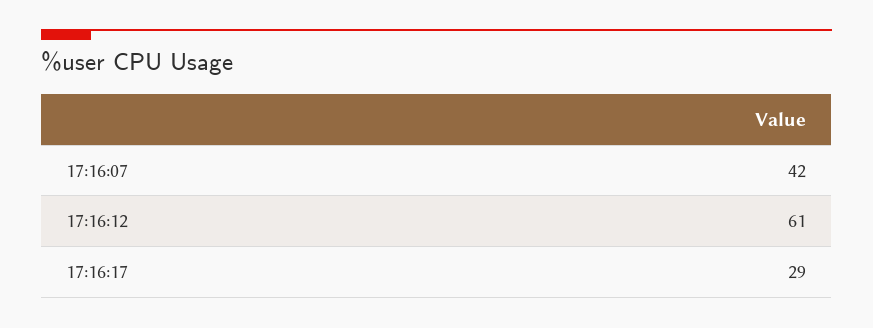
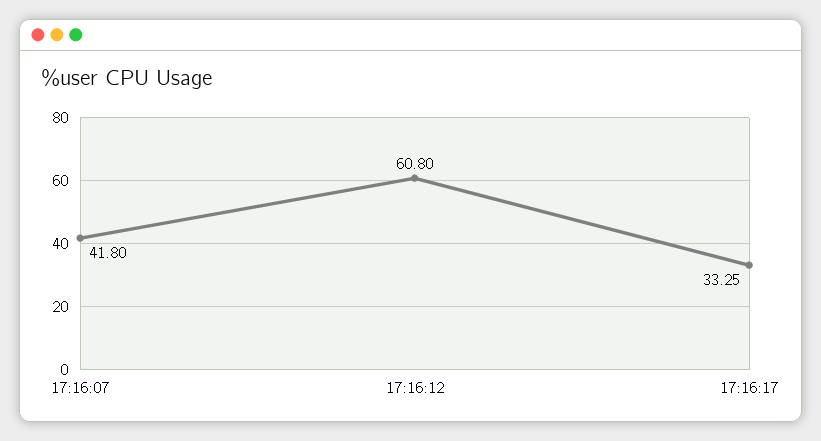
17:16:17: 29 -> 33.25

